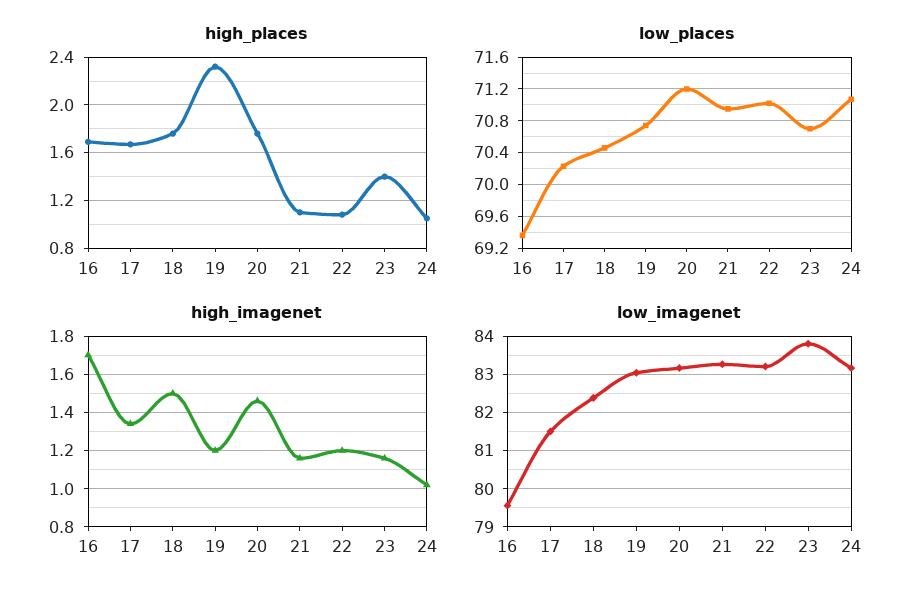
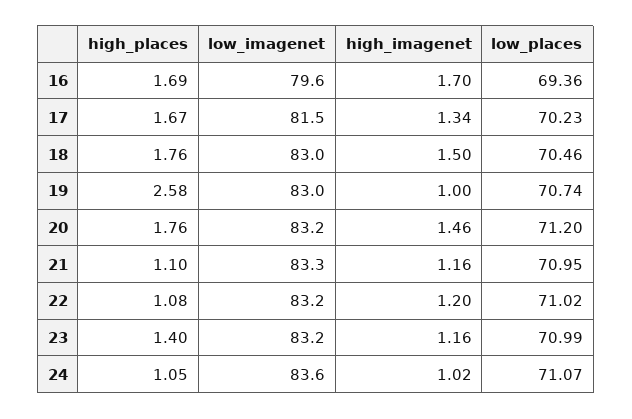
high_places, 19: 2.3 -> 2.58
low_places, 23: 70.7 -> 70.99
high_imagenet, 19: 1.2 -> 1
low_imagenet, 18: 82.4 -> 83
low_imagenet, 23: 83.8 -> 83.2
low_imagenet, 24: 83.2 -> 83.6

